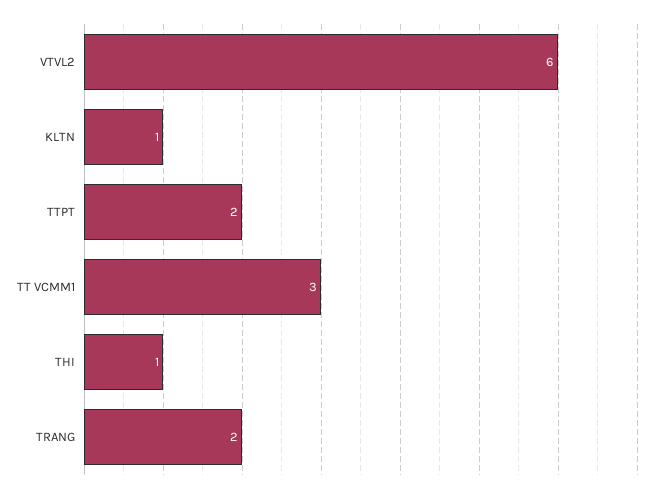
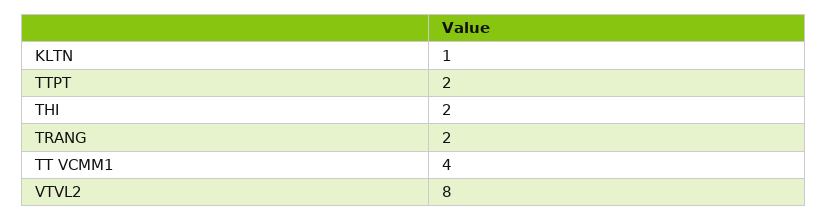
VTVL2: 6 -> 8
TT VCMM1: 3 -> 4
THI: 1 -> 2

